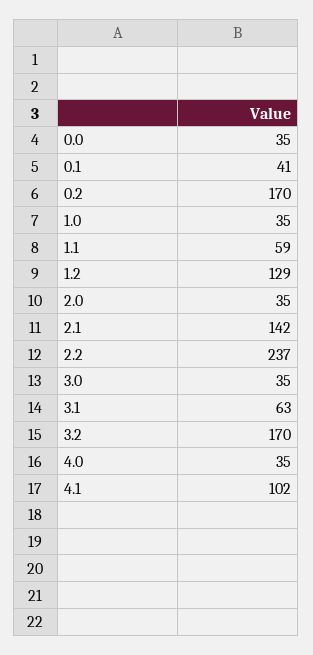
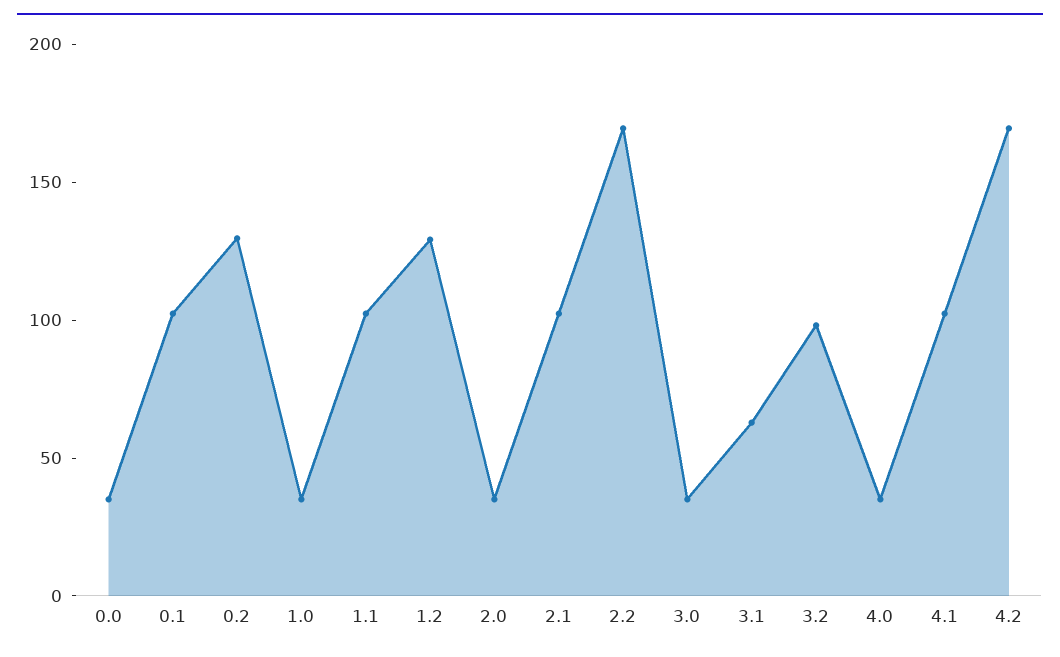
0.1: 41 -> 100
0.2: 170 -> 130
1.1: 59 -> 100
2.1: 142 -> 100
2.2: 237 -> 170
3.2: 170 -> 100
4.2: none -> 170

